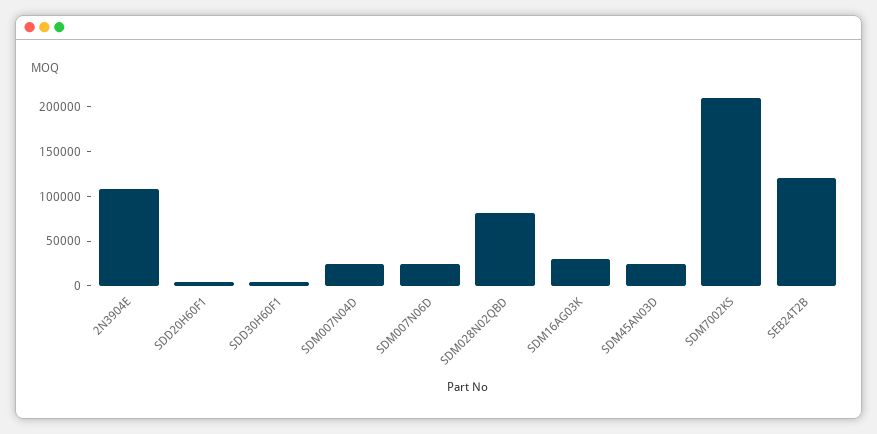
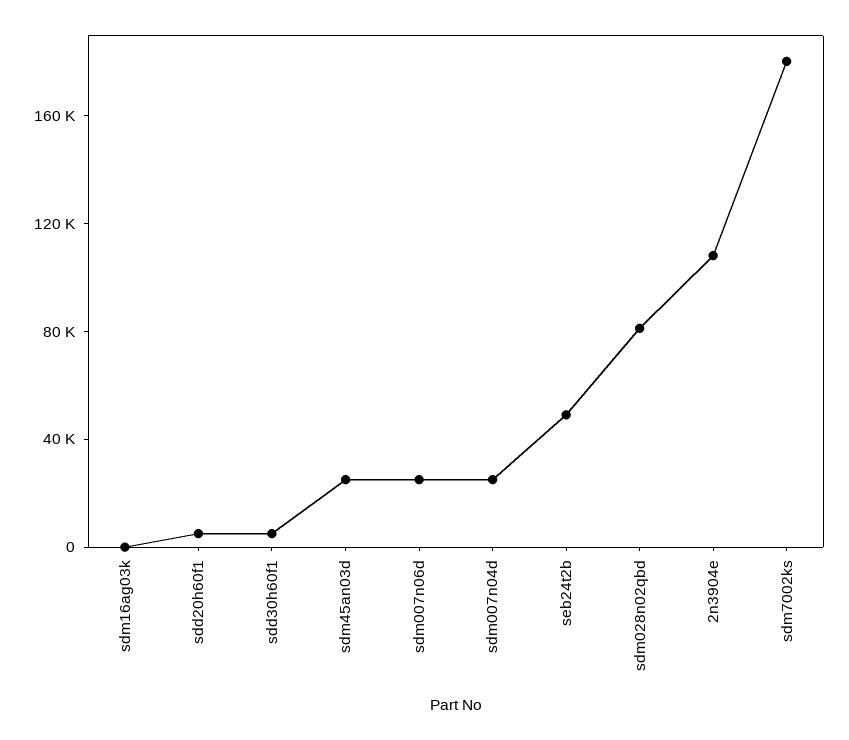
SDM16AG03K: 30000 -> 0
SDM7002KS: 210000 -> 180000
SEB24T2B: 120000 -> 50000

